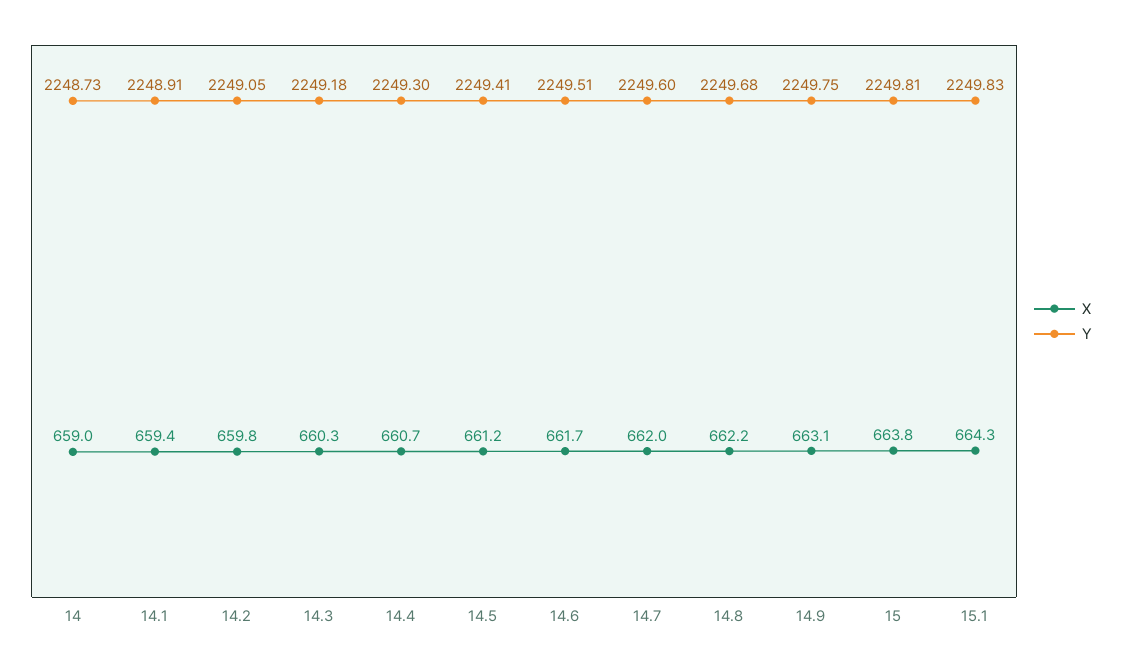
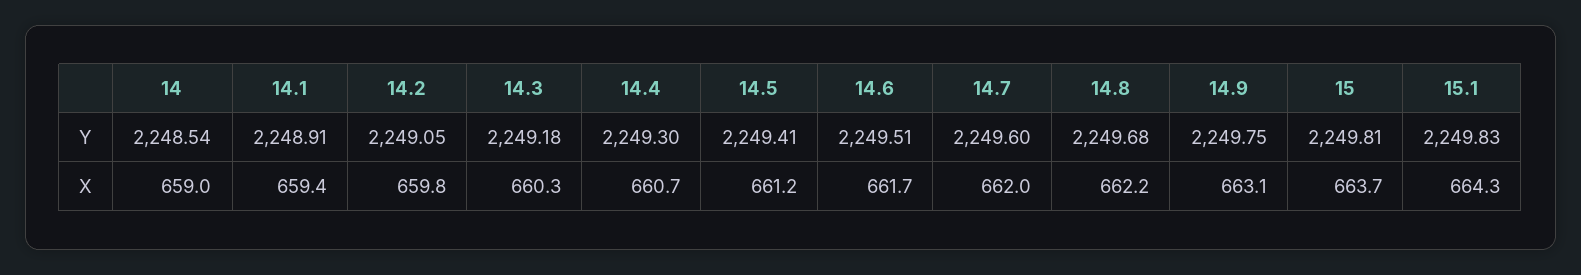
Y, 14: 2248.73 -> 2248.54
X, 15: 663.8 -> 663.7

